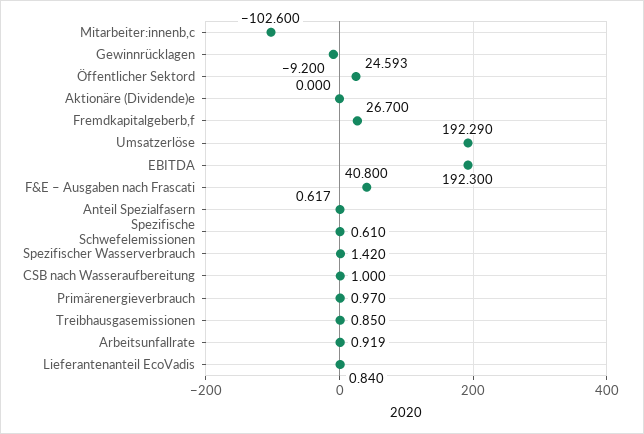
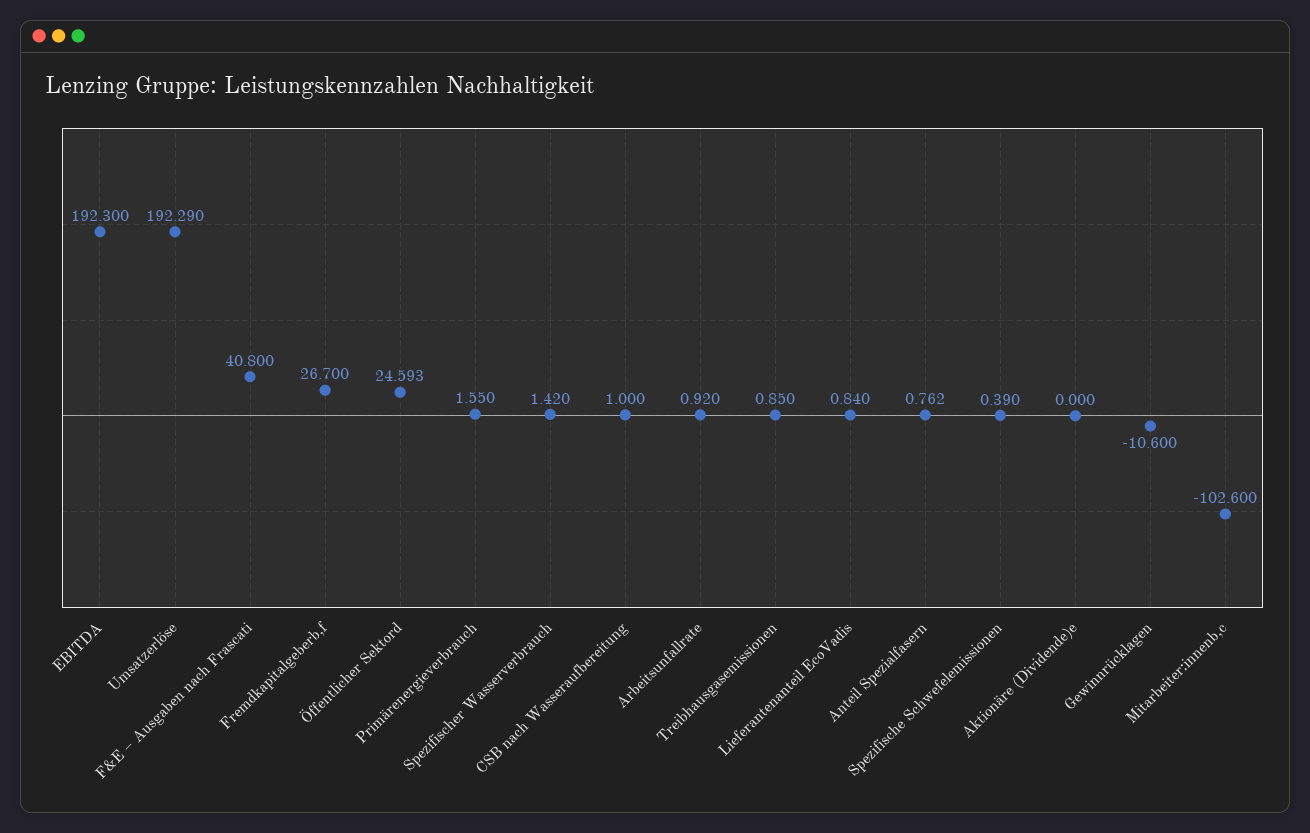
Gewinnrücklagen: -9.2 -> -10.6
Anteil Spezialfasern: 0.617 -> 0.762
Spezifische Schwefelemissionen: 0.61 -> 0.39
Primärenergieverbrauch: 0.97 -> 1.55
Arbeitsunfallrate: 0.919 -> 0.92

